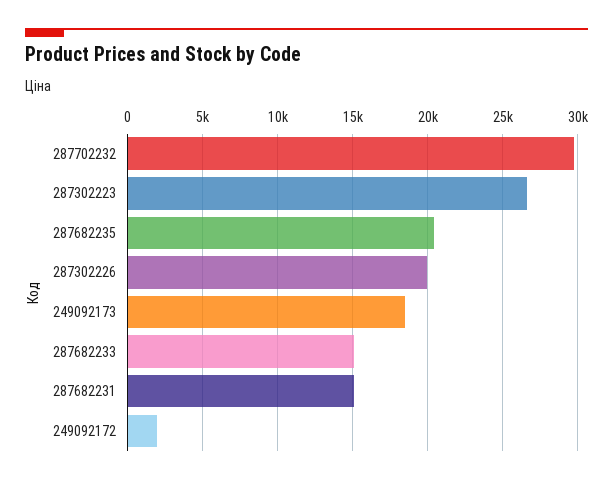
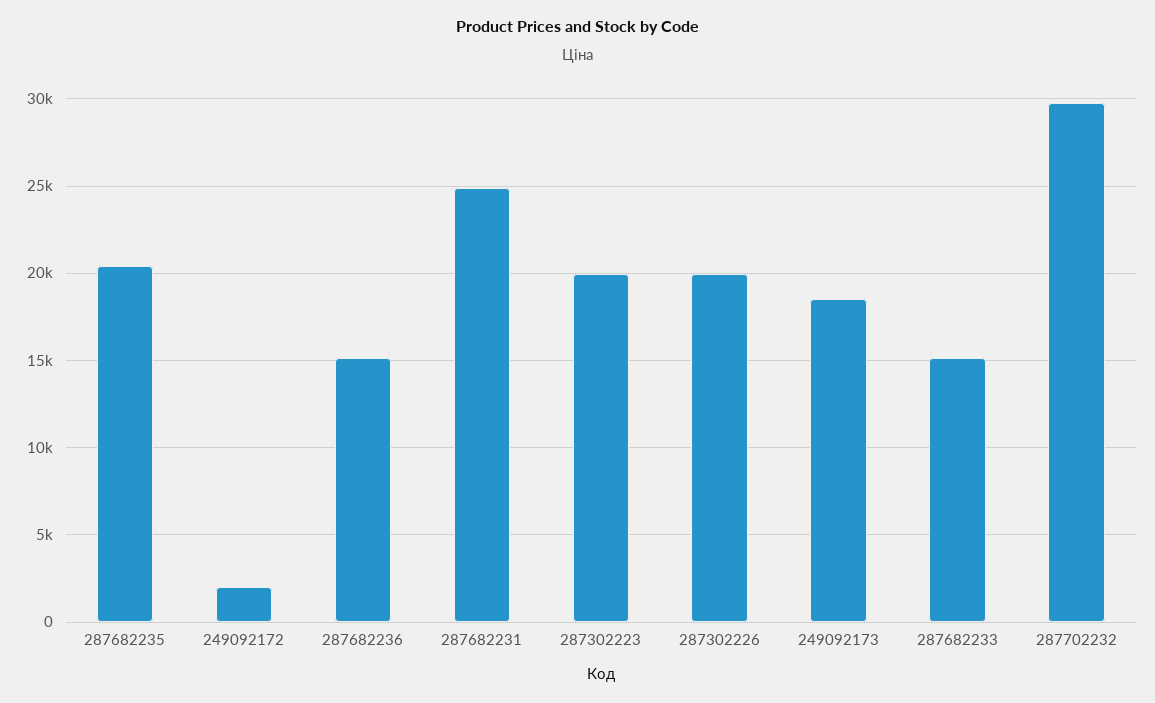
287302223: 26500 -> 20000
287682231: 15000 -> 25000
287682236: none -> 15000

